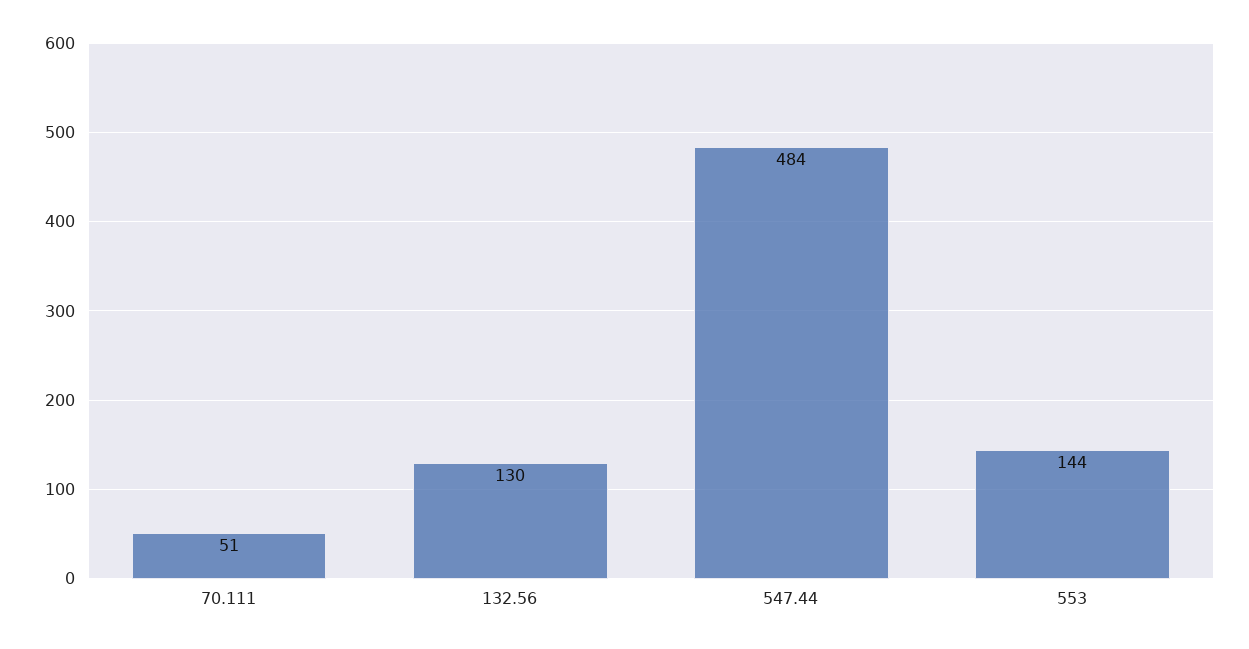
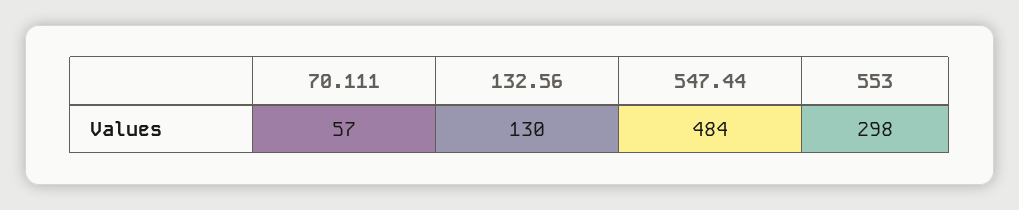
70.111: 51 -> 57
553: 144 -> 298

